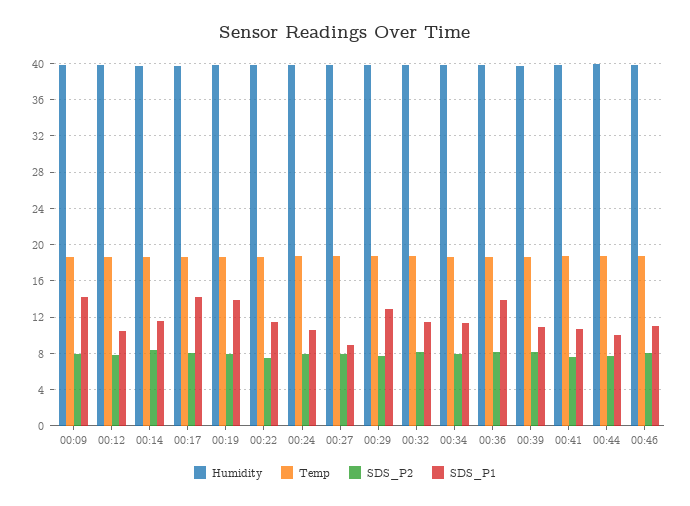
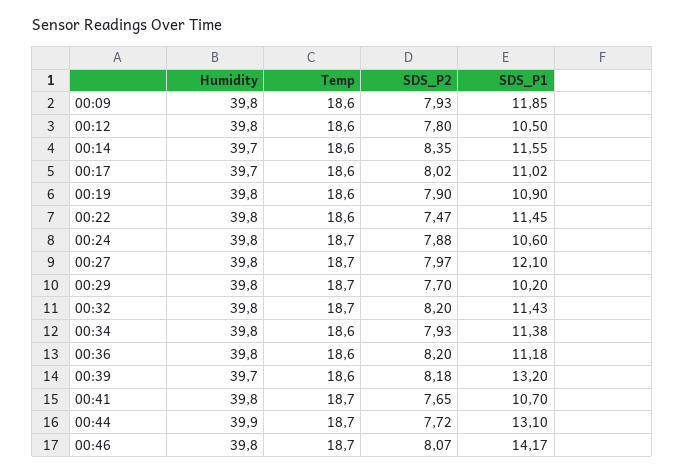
SDS_P1, 00:09: 14 -> 11.85
SDS_P1, 00:17: 14 -> 11.02
SDS_P1, 00:19: 14 -> 10.9
SDS_P1, 00:27: 9 -> 12.1
SDS_P1, 00:29: 13 -> 10.2
SDS_P1, 00:36: 14 -> 11.18
SDS_P1, 00:39: 11 -> 13.2
SDS_P1, 00:44: 10 -> 13.1
SDS_P1, 00:46: 11 -> 14.17

